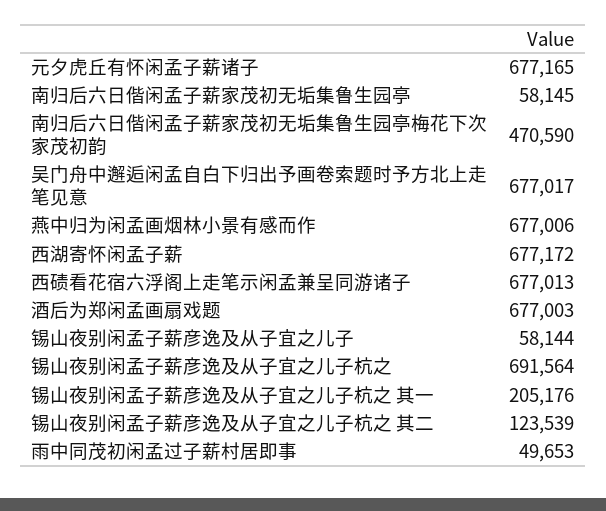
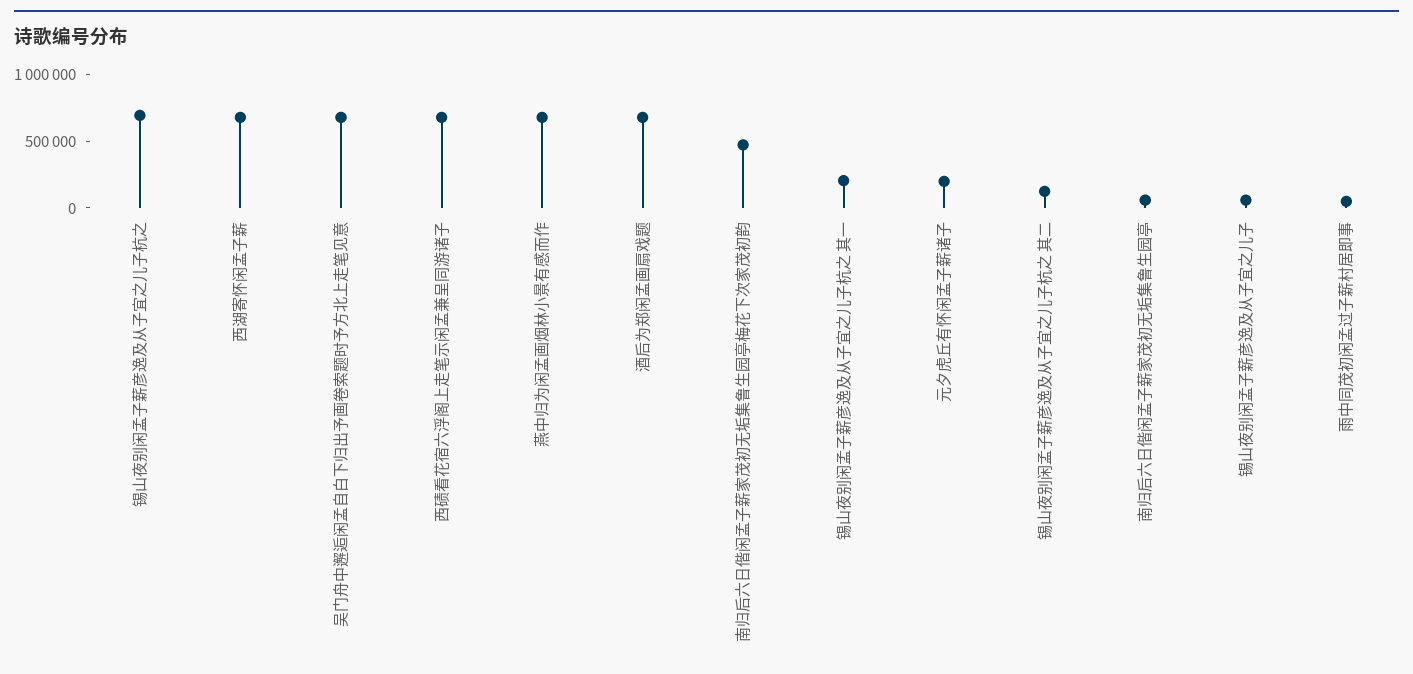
元夕虎丘有怀闲孟子薪诸子: 677165 -> 200000

